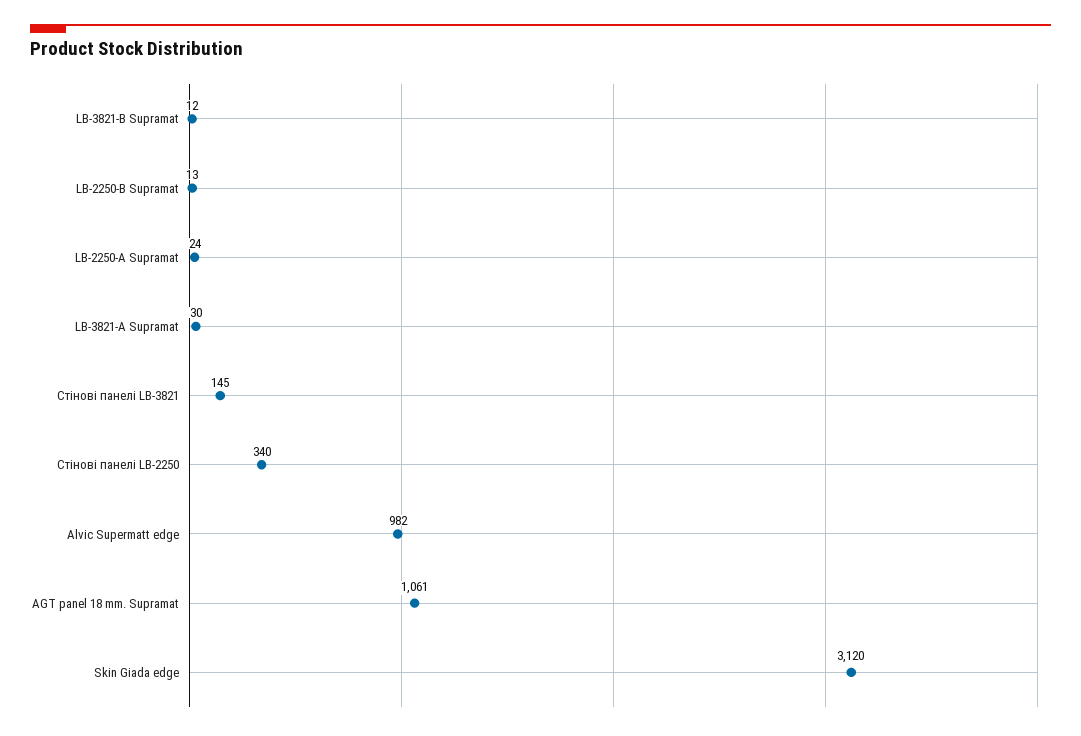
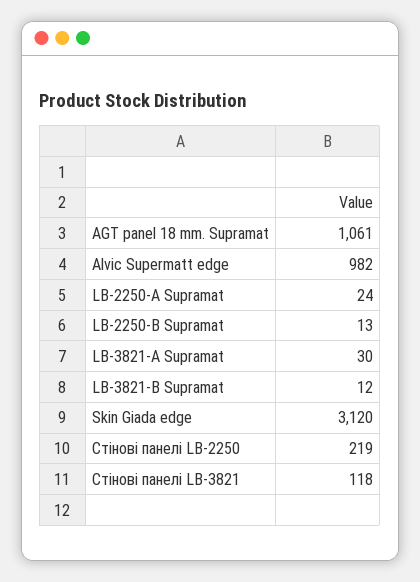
Стінові панелі LB-3821: 145 -> 118
Стінові панелі LB-2250: 340 -> 219

